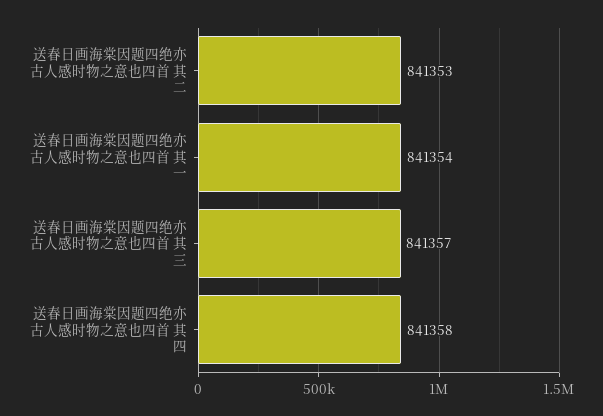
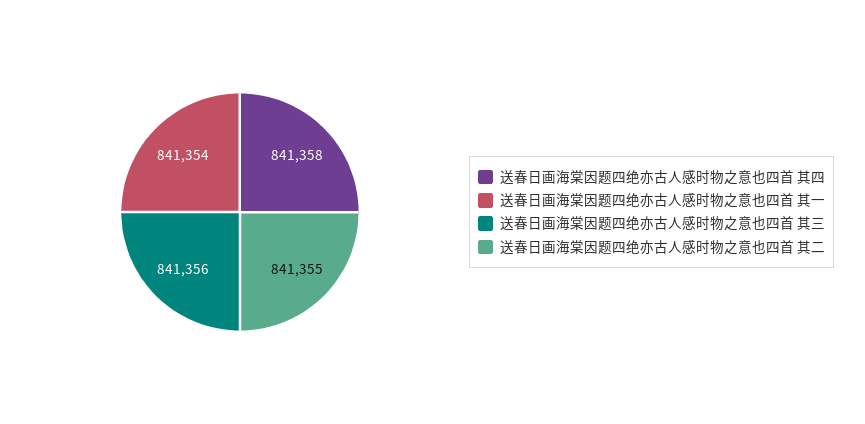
送春日画海棠因题四绝亦古人感时物之意也四首 其二: 841353 -> 841355
送春日画海棠因题四绝亦古人感时物之意也四首 其三: 841357 -> 841356

